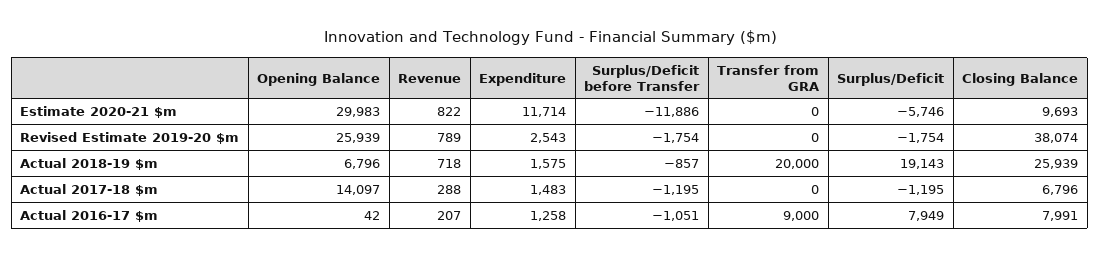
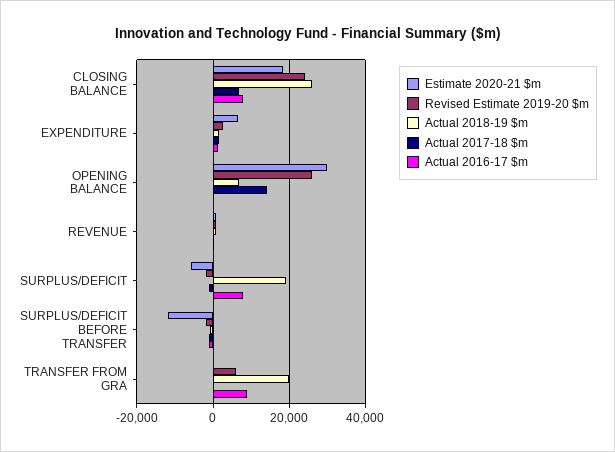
Estimate 2020-21 $m, Expenditure: 11714 -> 6000
Estimate 2020-21 $m, Closing Balance: 9693 -> 18000
Revised Estimate 2019-20 $m, Transfer from GRA: 0 -> 6000
Revised Estimate 2019-20 $m, Closing Balance: 38074 -> 24000

